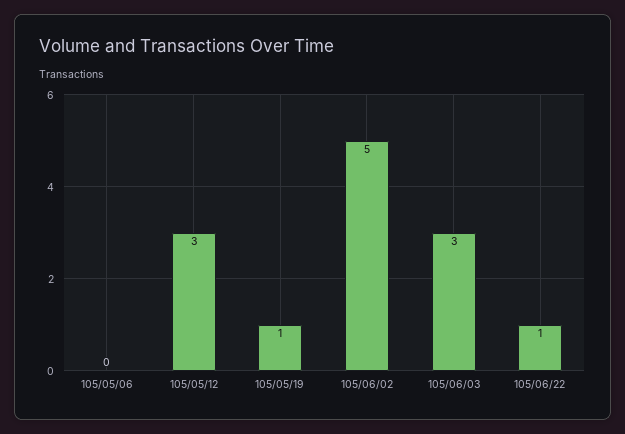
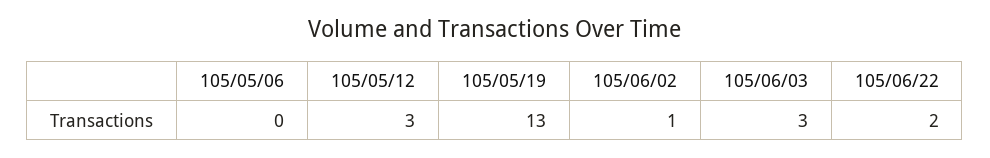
105/05/19: 1 -> 13
105/06/02: 5 -> 1
105/06/22: 1 -> 2

